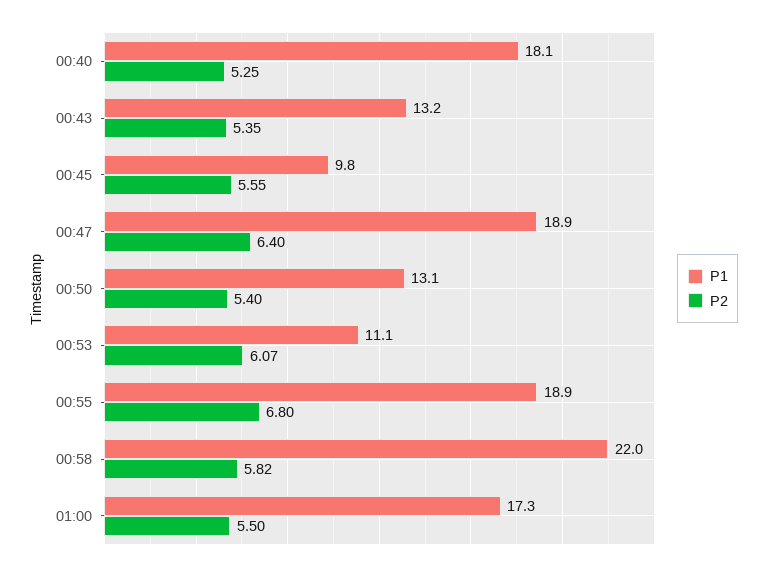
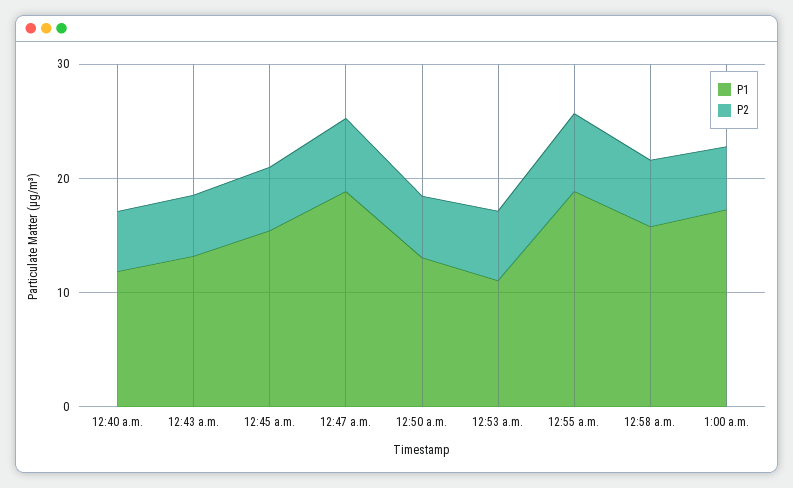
P1, 00:40: 18.1 -> 12
P1, 00:45: 9.8 -> 16
P1, 00:58: 22 -> 16

